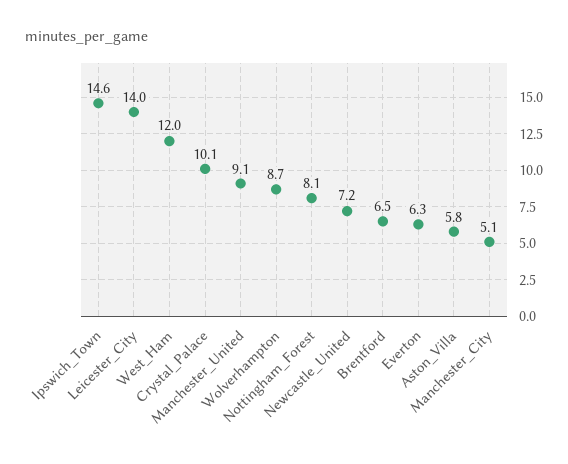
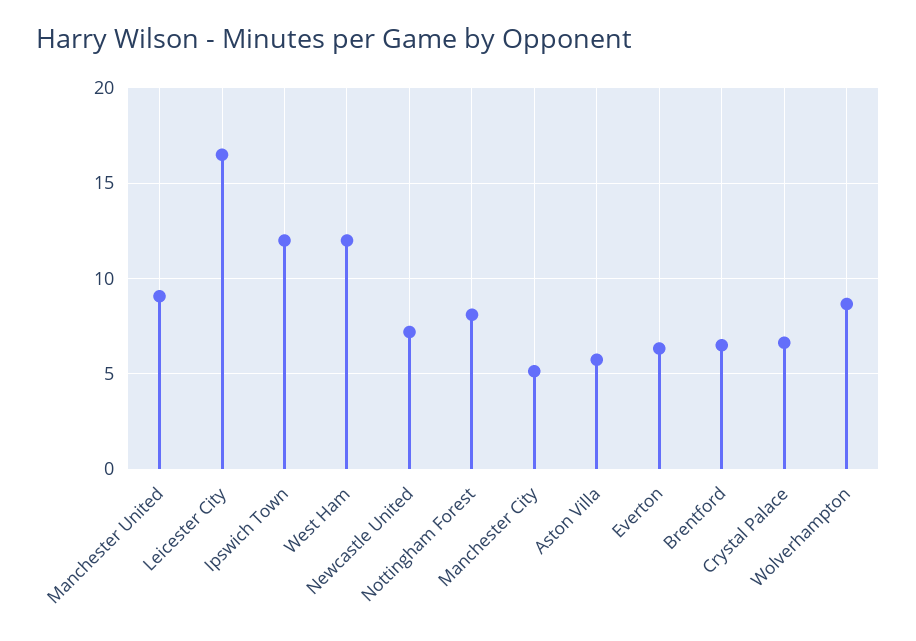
Ipswich_Town: 14.6 -> 12
Leicester_City: 14 -> 16.5
Crystal_Palace: 10.1 -> 6.5

